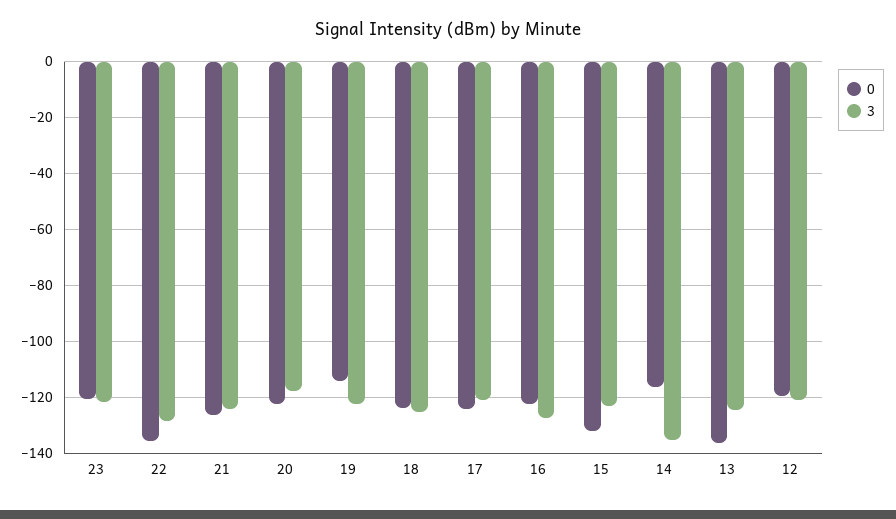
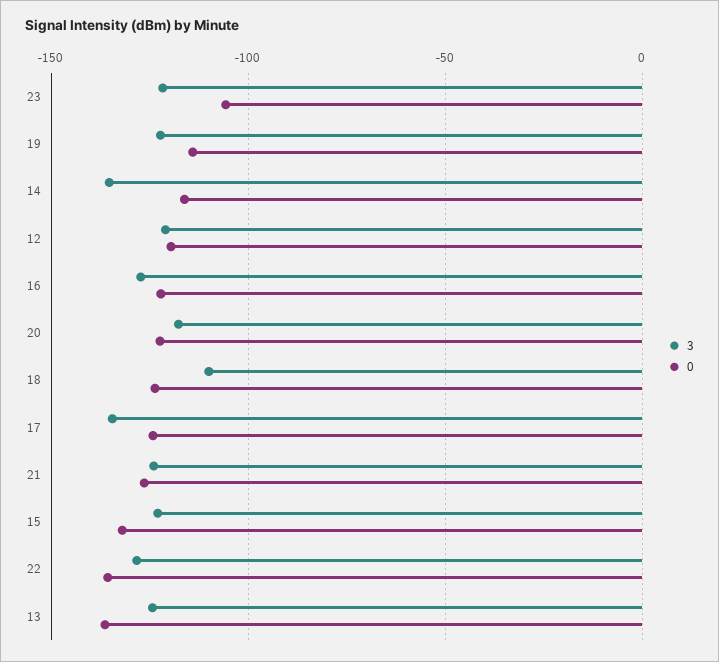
0, 23: -120 -> -105
3, 18: -125 -> -110
3, 17: -120 -> -135

